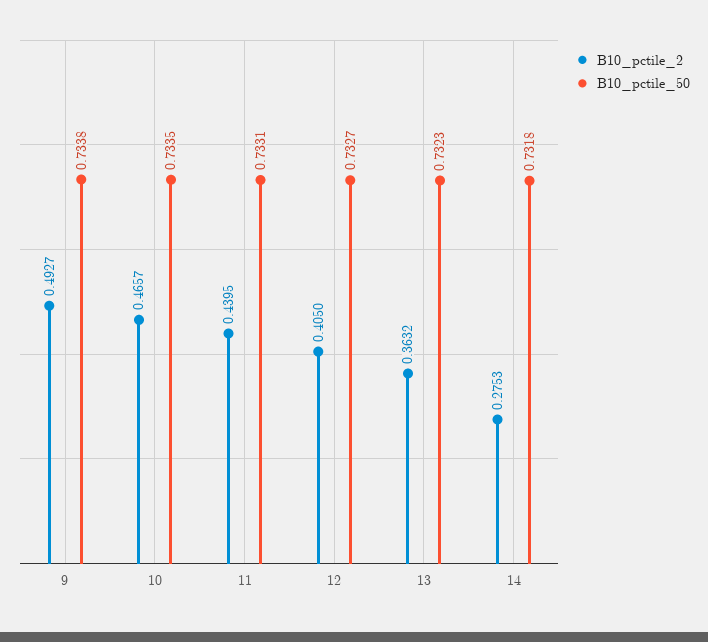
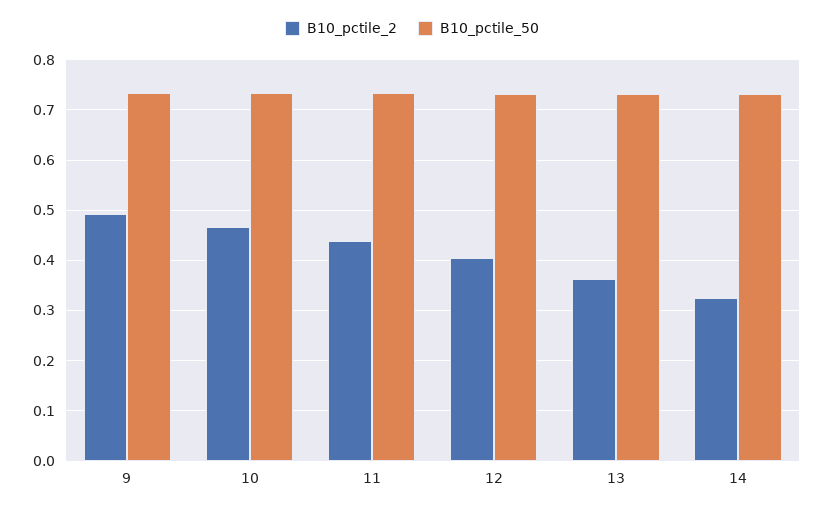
B10_pctile_2, 14: 0.2753 -> 0.32

